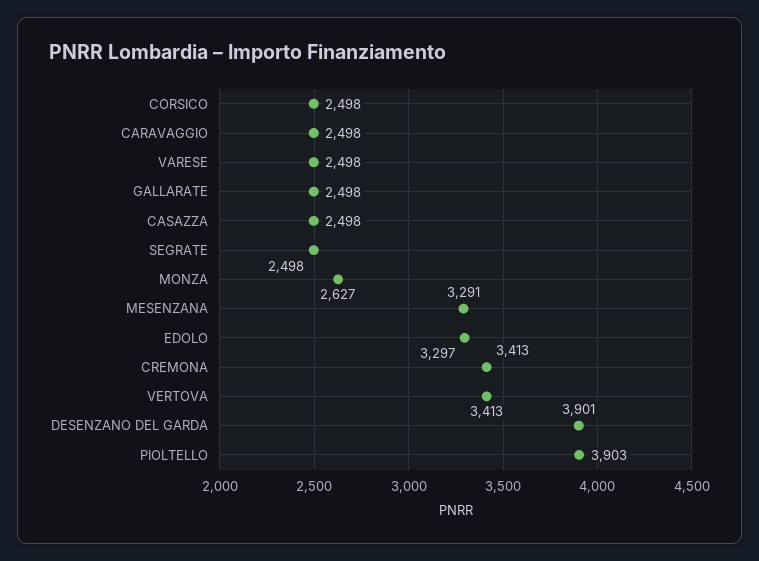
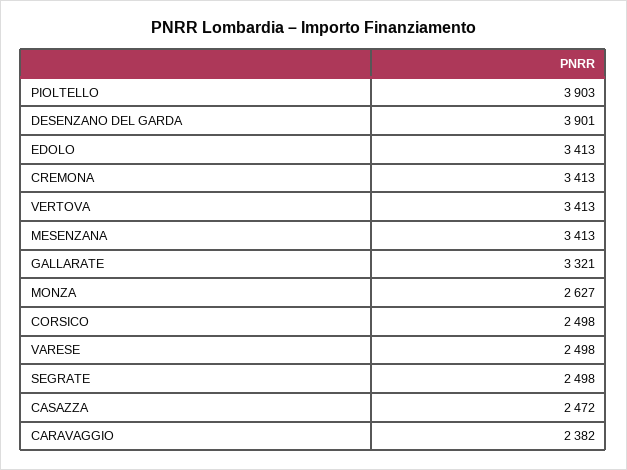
CARAVAGGIO: 2498 -> 2382
GALLARATE: 2498 -> 3321
CASAZZA: 2498 -> 2472
MESENZANA: 3291 -> 3413
EDOLO: 3297 -> 3413

